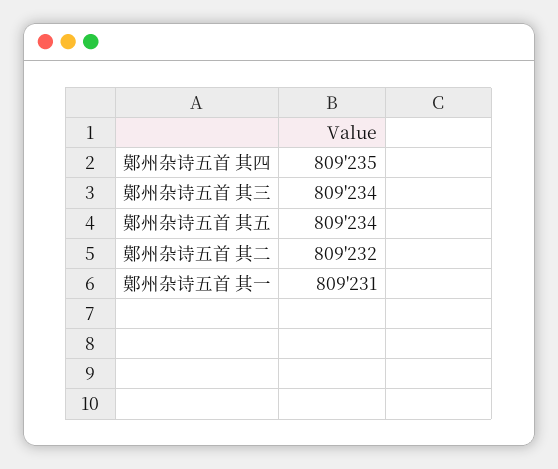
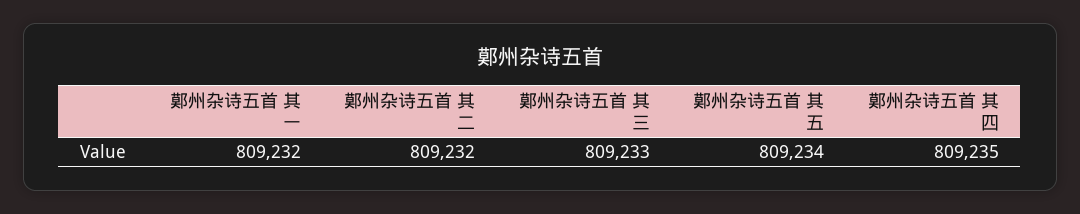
鄚州杂诗五首 其三: 809234 -> 809233
鄚州杂诗五首 其一: 809231 -> 809232

